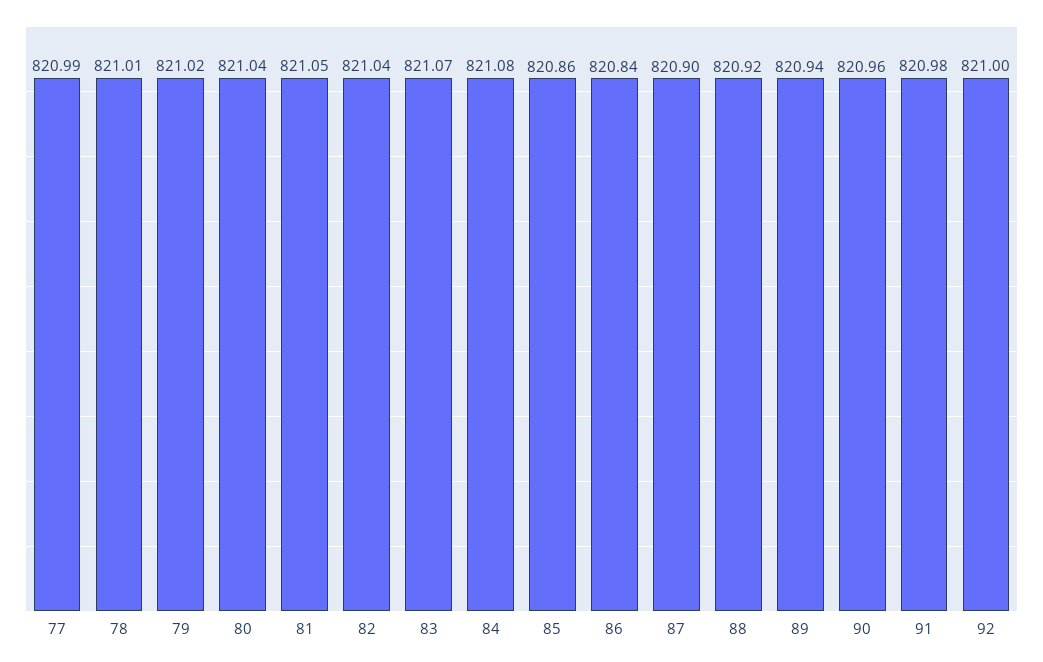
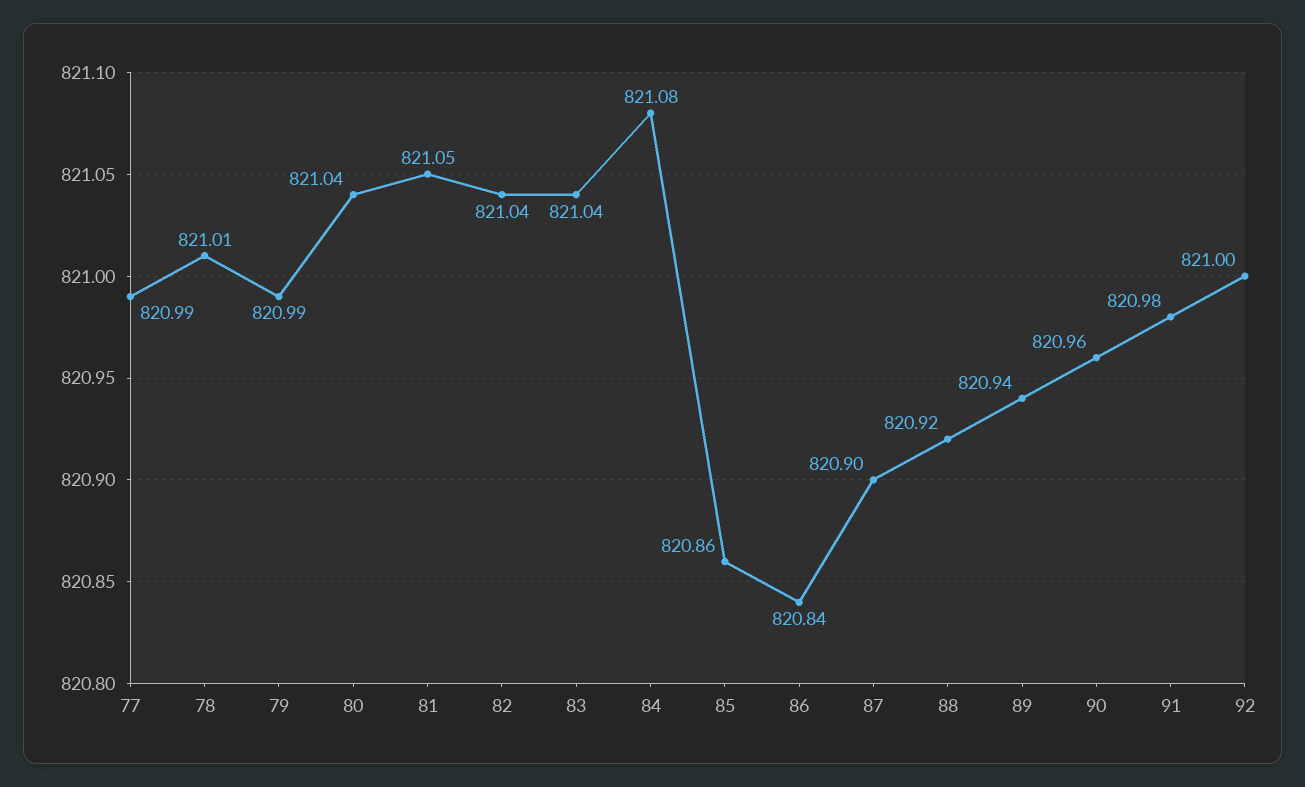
79: 821.02 -> 820.99
83: 821.07 -> 821.04

